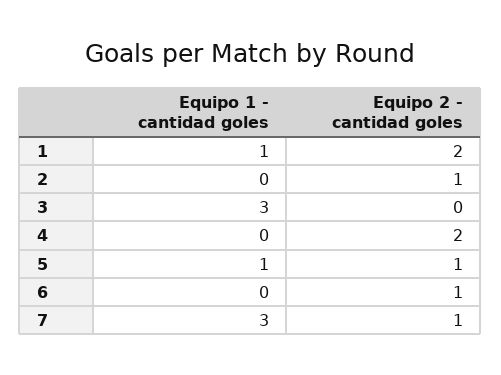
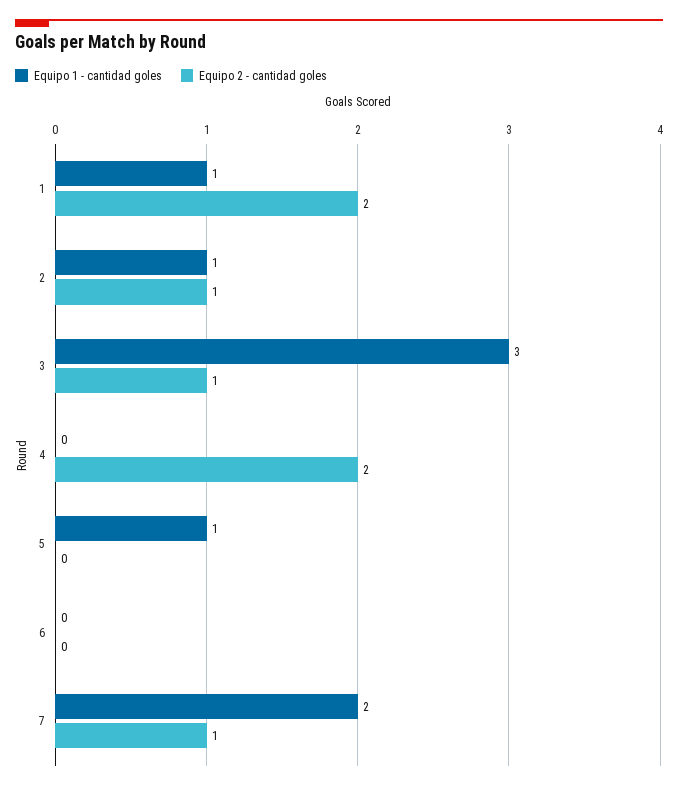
Equipo 1 - cantidad goles, 2: 0 -> 1
Equipo 2 - cantidad goles, 3: 0 -> 1
Equipo 2 - cantidad goles, 5: 1 -> 0
Equipo 2 - cantidad goles, 6: 1 -> 0
Equipo 1 - cantidad goles, 7: 3 -> 2

